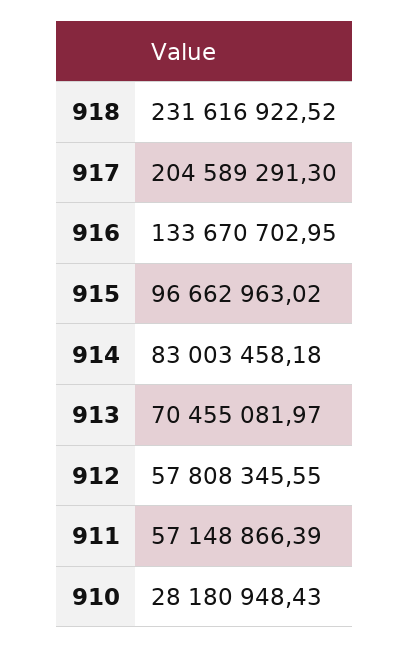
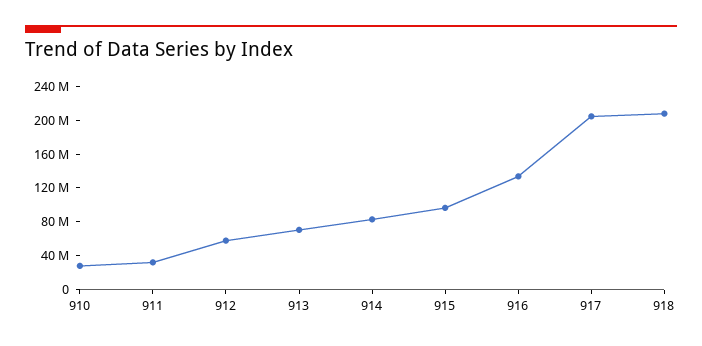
918: 231616922.52 -> 210000000
911: 57148866.39 -> 30000000

